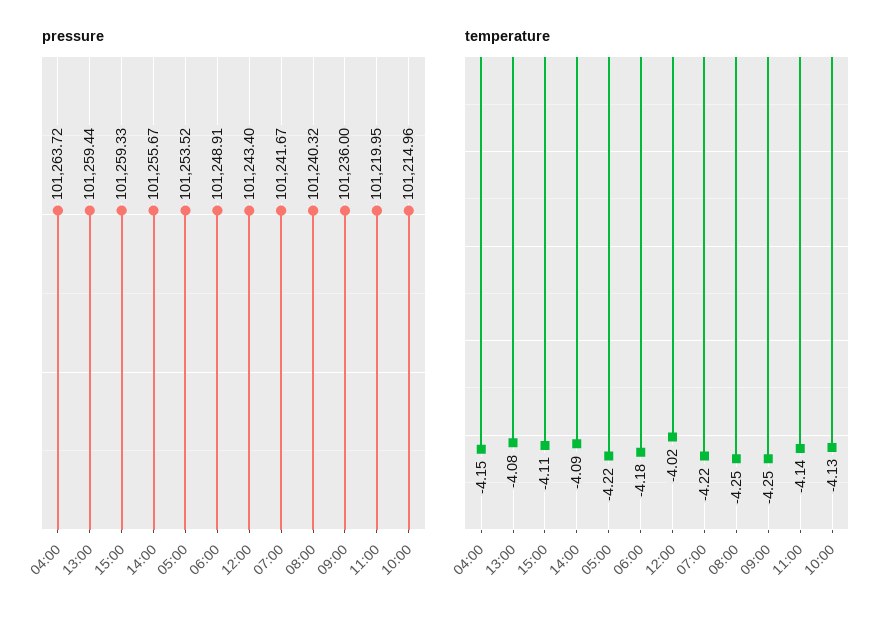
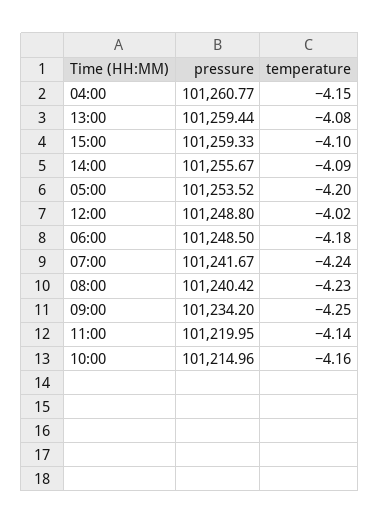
pressure, 04:00: 101263.72 -> 101260.77
pressure, 06:00: 101248.91 -> 101248.5
pressure, 12:00: 101243.4 -> 101248.8
pressure, 08:00: 101240.32 -> 101240.42
pressure, 09:00: 101236 -> 101234.2
temperature, 15:00: -4.11 -> -4.1
temperature, 05:00: -4.22 -> -4.2
temperature, 07:00: -4.22 -> -4.24
temperature, 08:00: -4.25 -> -4.23
temperature, 10:00: -4.13 -> -4.16

